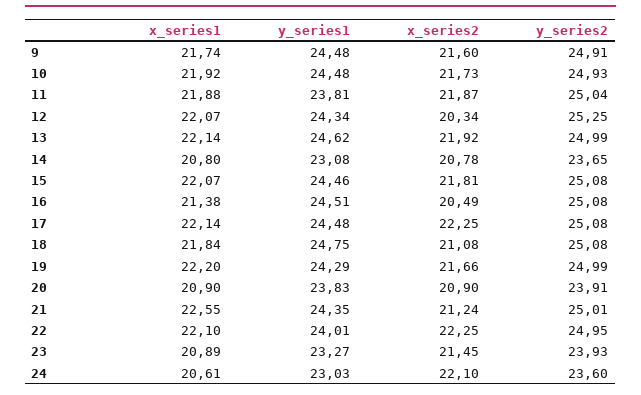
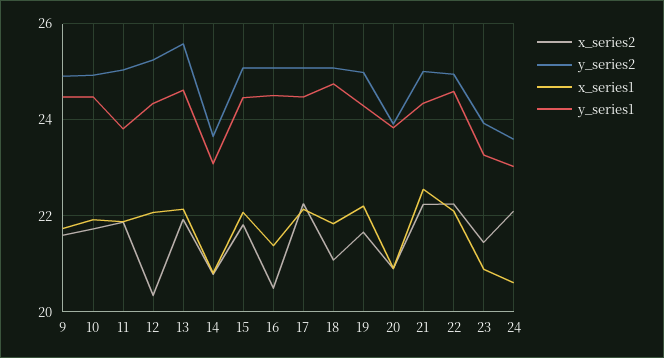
y_series2, 13: 24.99 -> 25.6
x_series2, 21: 21.24 -> 22.2
y_series1, 22: 24.01 -> 24.6

